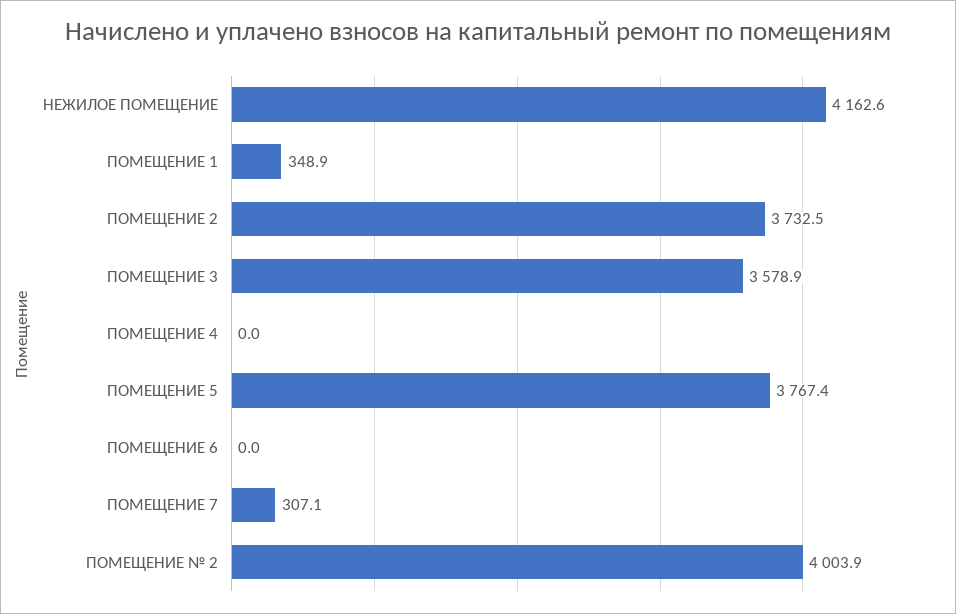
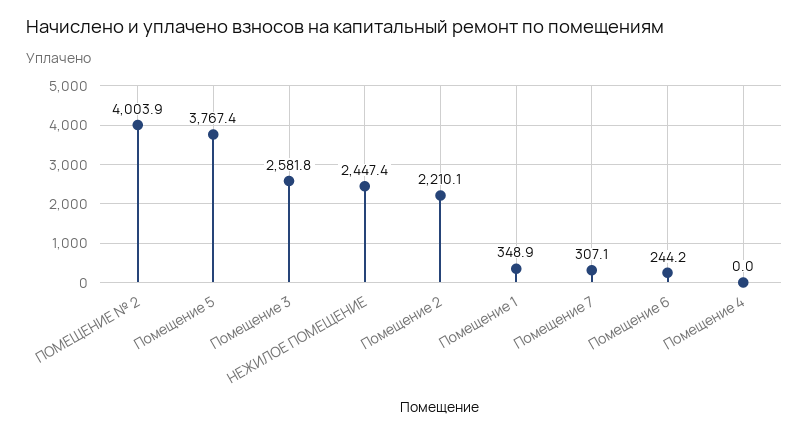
НЕЖИЛОЕ ПОМЕЩЕНИЕ: 4162.6 -> 2447.4
ПОМЕЩЕНИЕ 2: 3732.5 -> 2210.1
ПОМЕЩЕНИЕ 3: 3578.9 -> 2581.8
ПОМЕЩЕНИЕ 6: 0 -> 244.2

